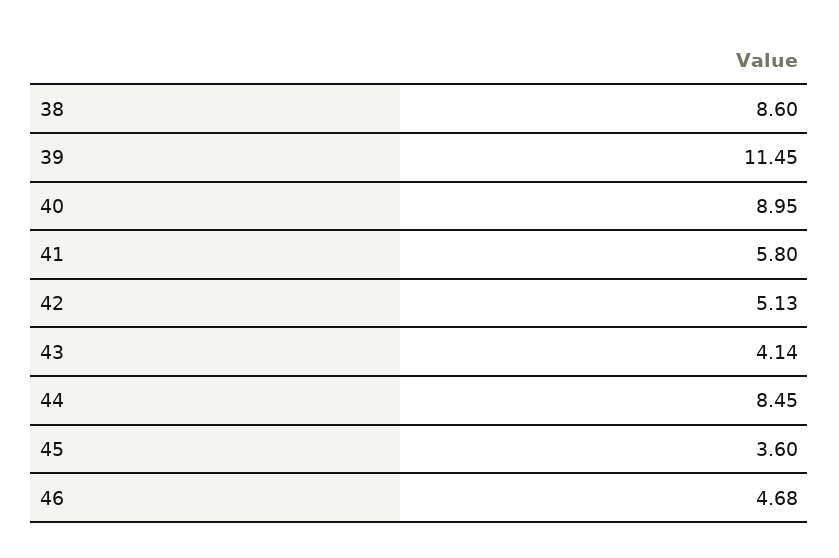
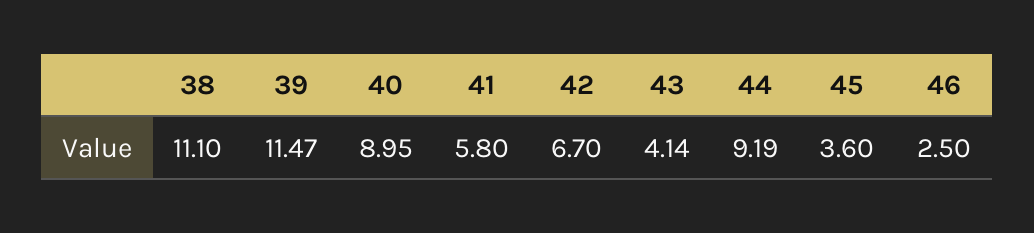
38: 8.6 -> 11.1
39: 11.45 -> 11.47
42: 5.13 -> 6.7
44: 8.45 -> 9.19
46: 4.68 -> 2.5

